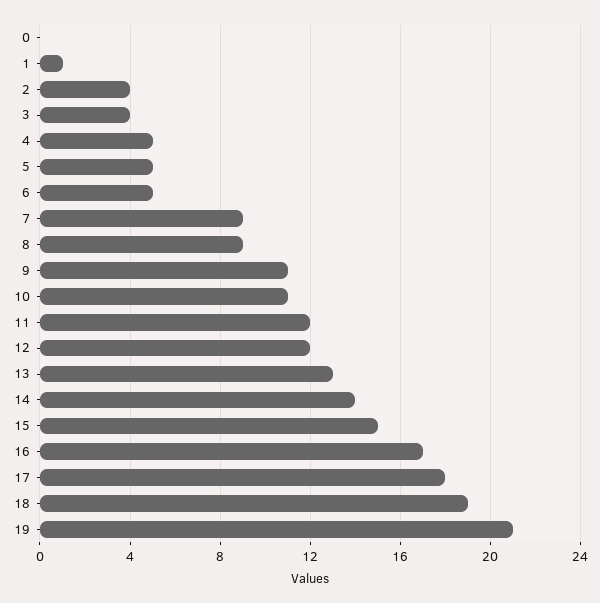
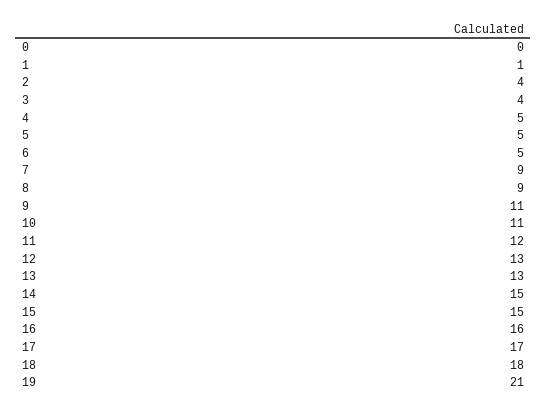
12: 12 -> 13
14: 14 -> 15
16: 17 -> 16
17: 18 -> 17
18: 19 -> 18

